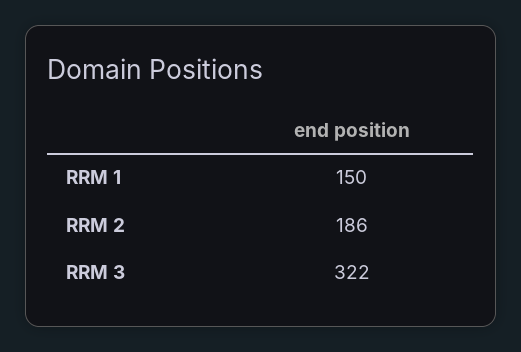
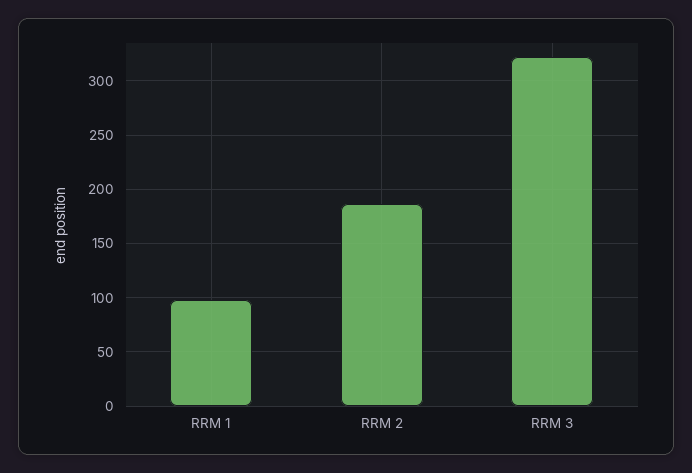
RRM 1: 150 -> 100

